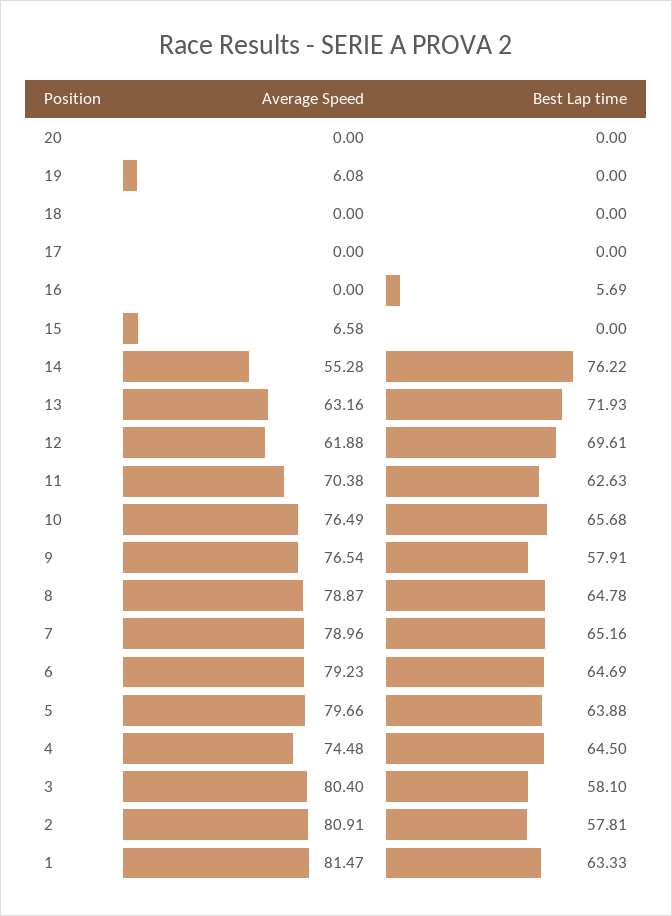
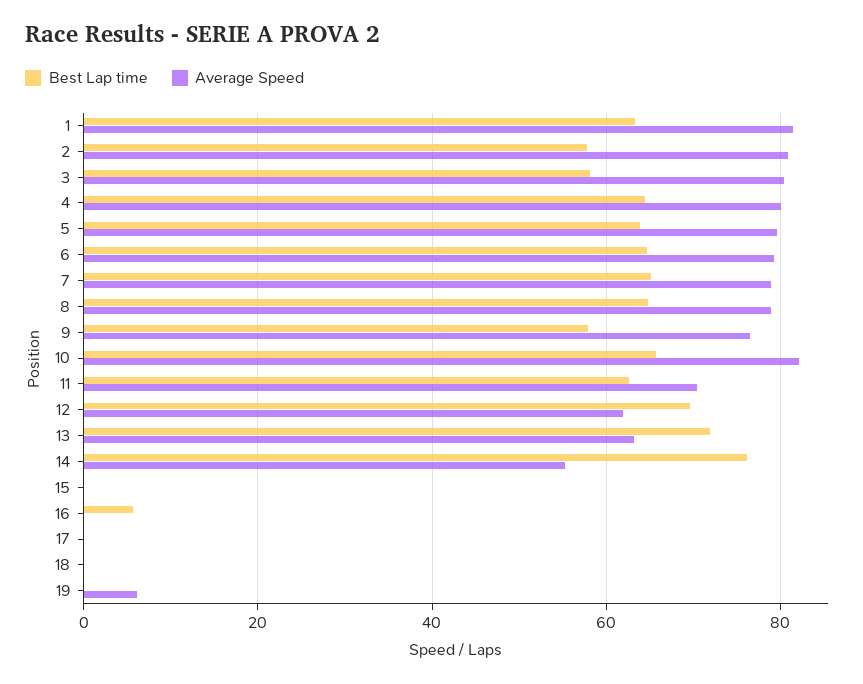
Average Speed, 20: 0 -> none
Best Lap time, 20: 0 -> none
Average Speed, 15: 6.58 -> 0
Average Speed, 10: 76.49 -> 82
Average Speed, 4: 74.48 -> 80

